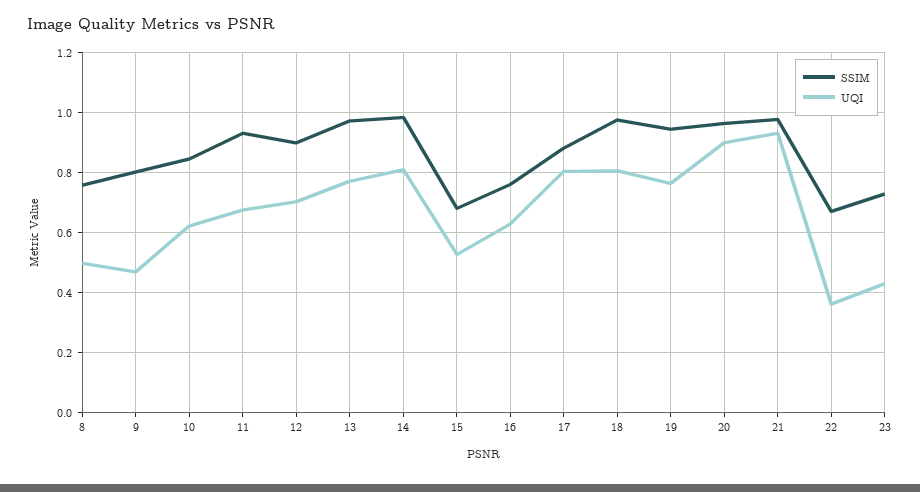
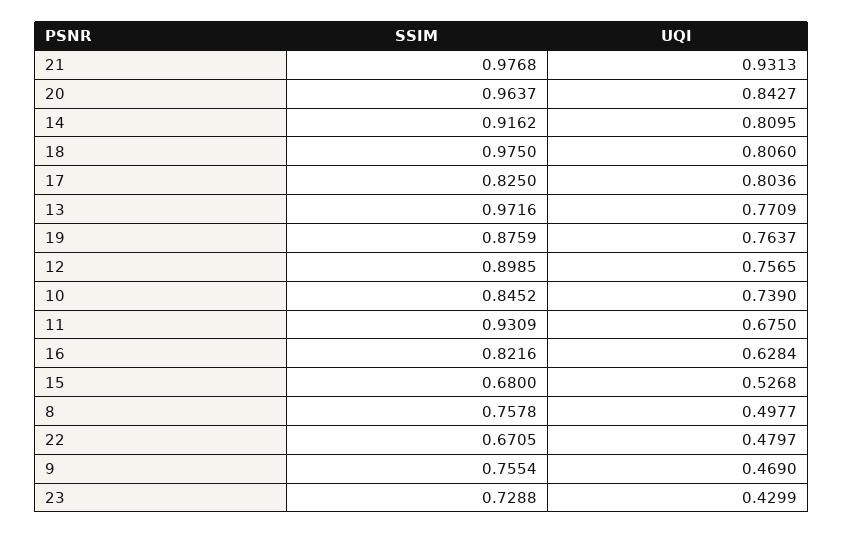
SSIM, 9: 0.8 -> 0.7554
UQI, 10: 0.62 -> 0.739
UQI, 12: 0.7 -> 0.7565
SSIM, 14: 0.98 -> 0.9162
SSIM, 16: 0.76 -> 0.8216
SSIM, 17: 0.88 -> 0.825
SSIM, 19: 0.94 -> 0.8759
UQI, 20: 0.9 -> 0.8427
UQI, 22: 0.36 -> 0.4797

